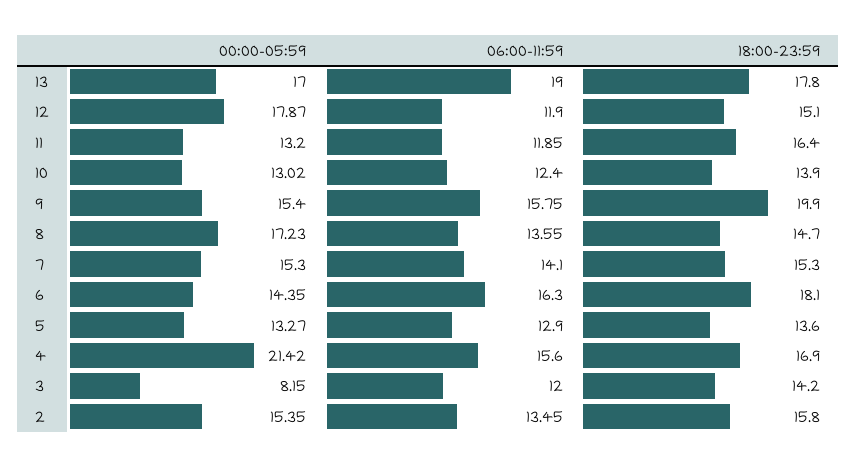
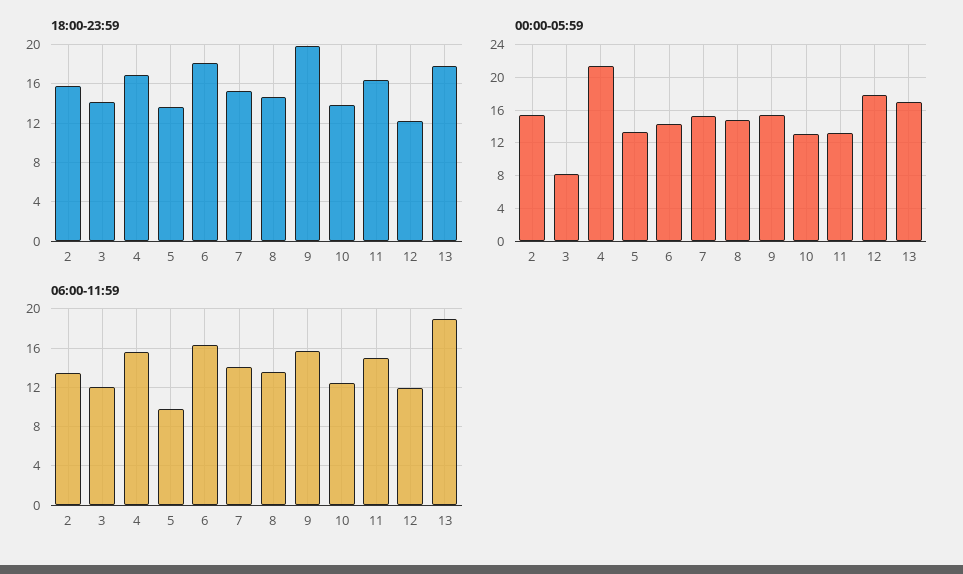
18:00-23:59, 12: 15.1 -> 12
06:00-11:59, 11: 11.85 -> 15
00:00-05:59, 8: 17.23 -> 15
06:00-11:59, 5: 12.9 -> 10

